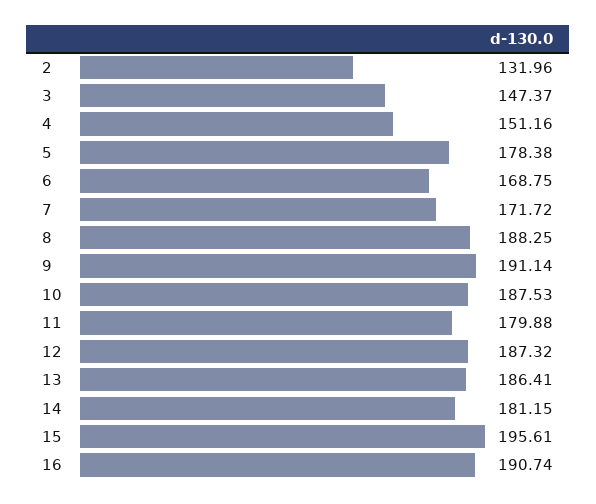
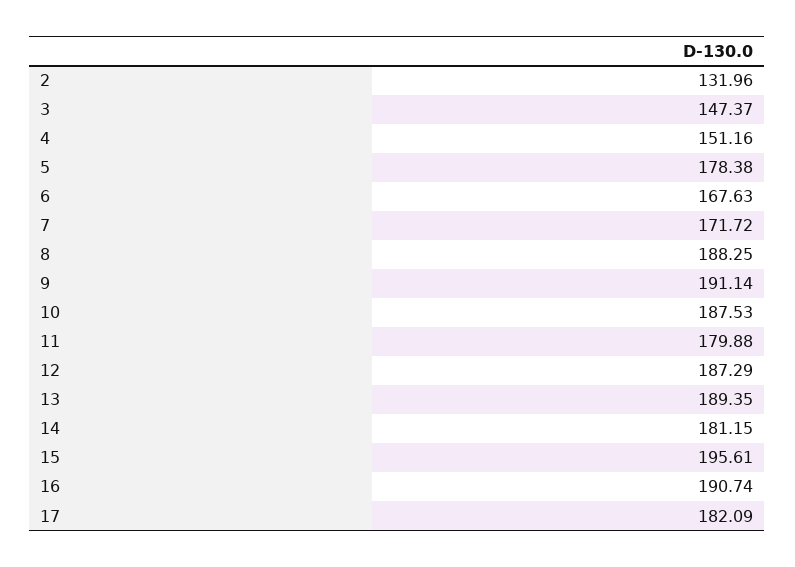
6: 168.75 -> 167.63
12: 187.32 -> 187.29
13: 186.41 -> 189.35
17: none -> 182.09

